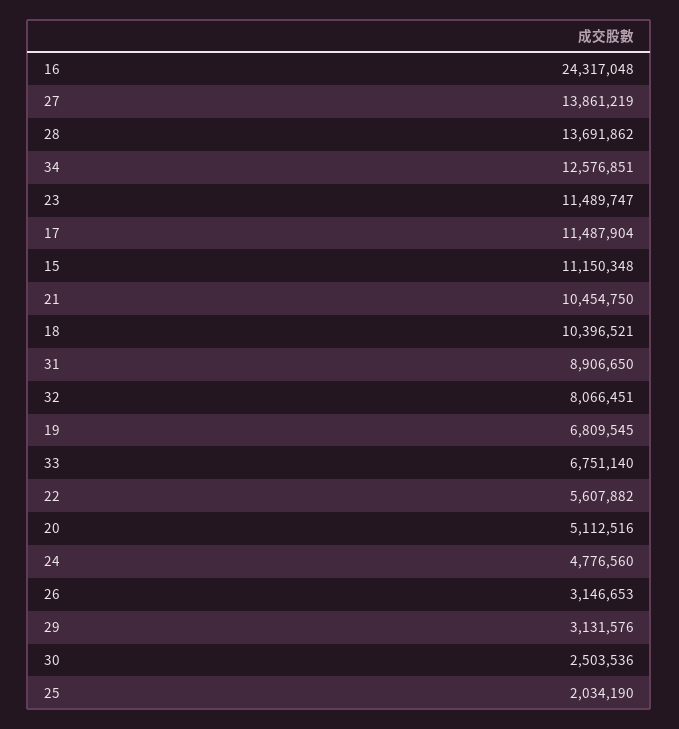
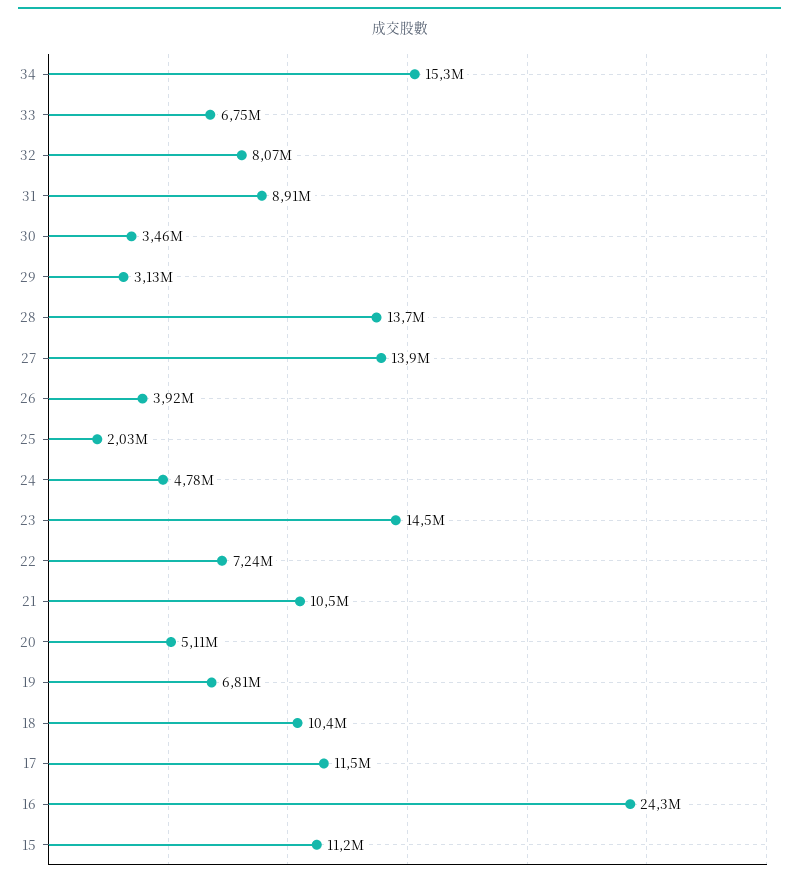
34: 12576851 -> 15300000
23: 11489747 -> 14500000
22: 5607882 -> 7240000
26: 3146653 -> 3920000
30: 2503536 -> 3460000

